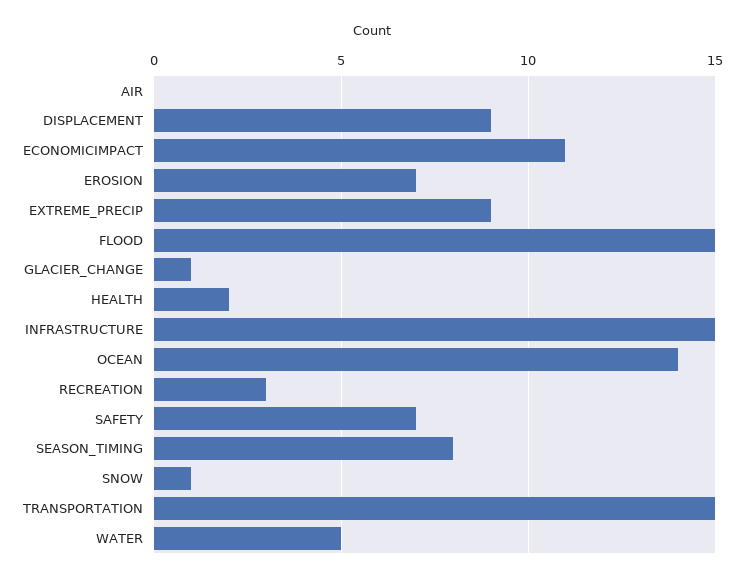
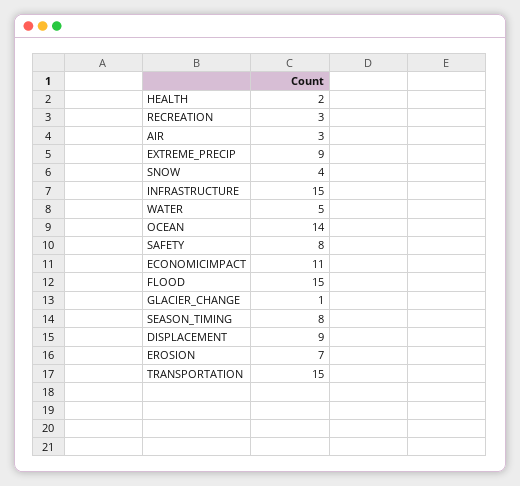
AIR: 0 -> 3
SAFETY: 7 -> 8
SNOW: 1 -> 4

